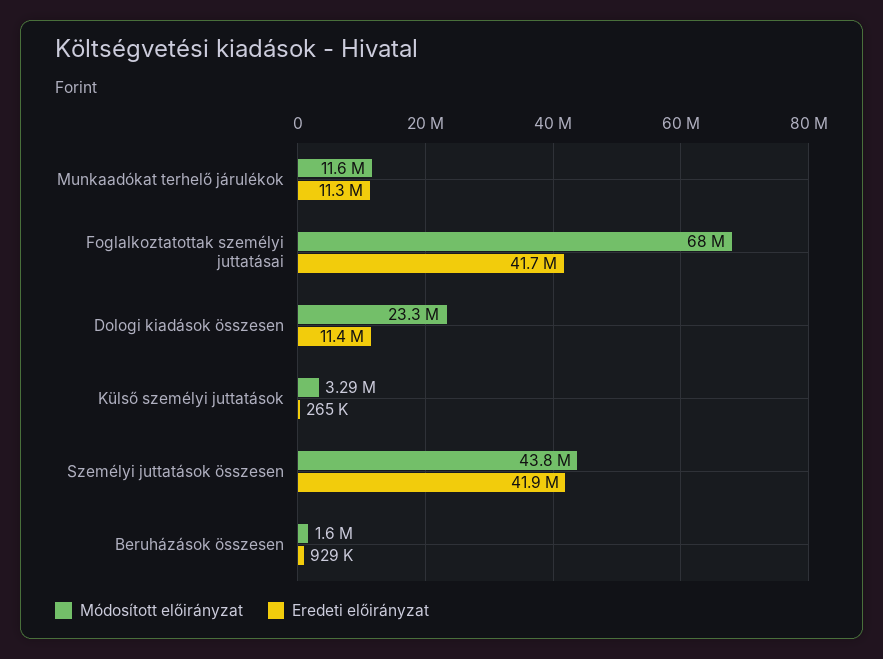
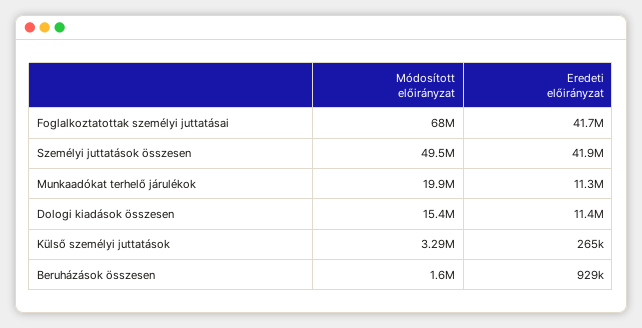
Módosított előirányzat, Munkaadókat terhelő járulékok: 11600000 -> 19900000
Módosított előirányzat, Dologi kiadások összesen: 23300000 -> 15400000
Módosított előirányzat, Személyi juttatások összesen: 43800000 -> 49500000

